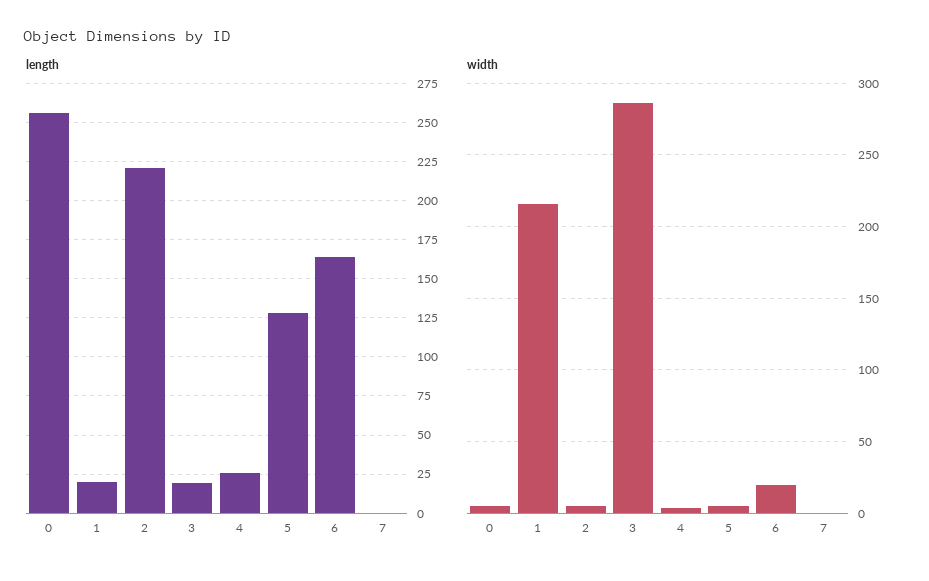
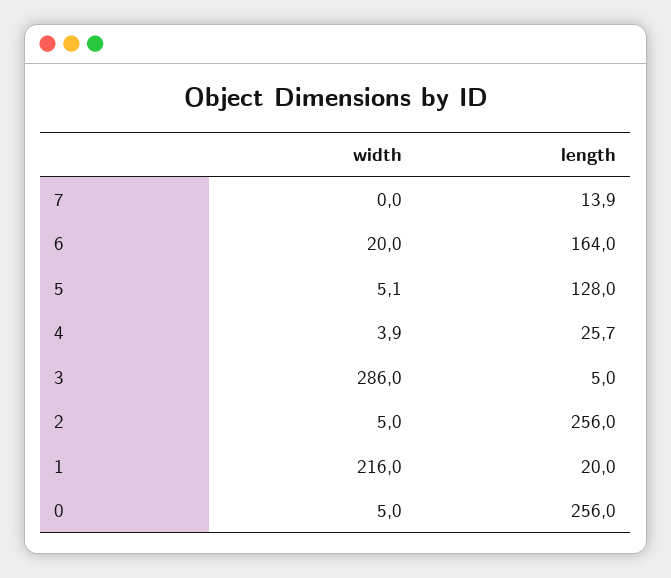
length, 2: 220 -> 256
length, 3: 20 -> 5
length, 7: 0 -> 13.9

